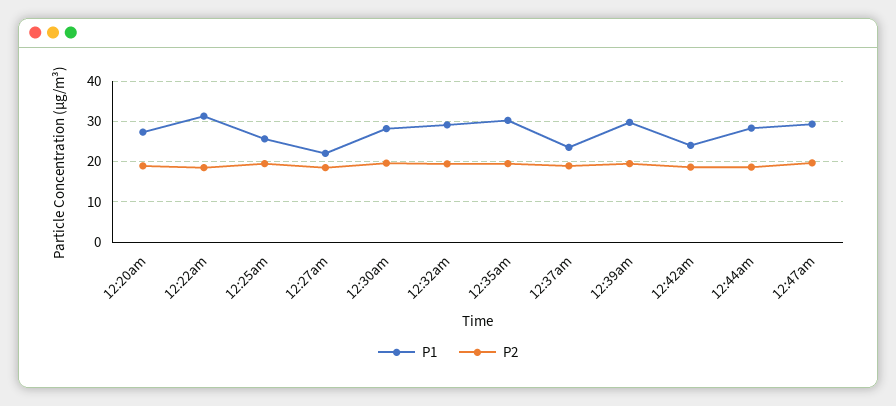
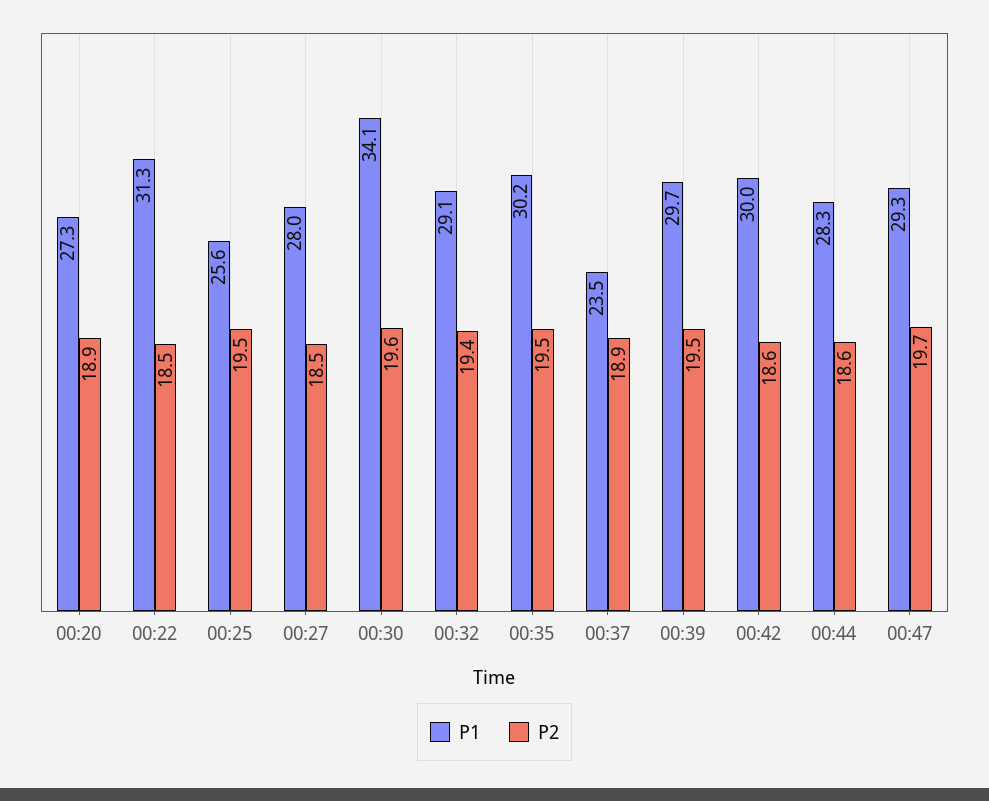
P1, 12:27am: 22 -> 28
P1, 12:30am: 28 -> 34.1
P1, 12:42am: 24 -> 30

